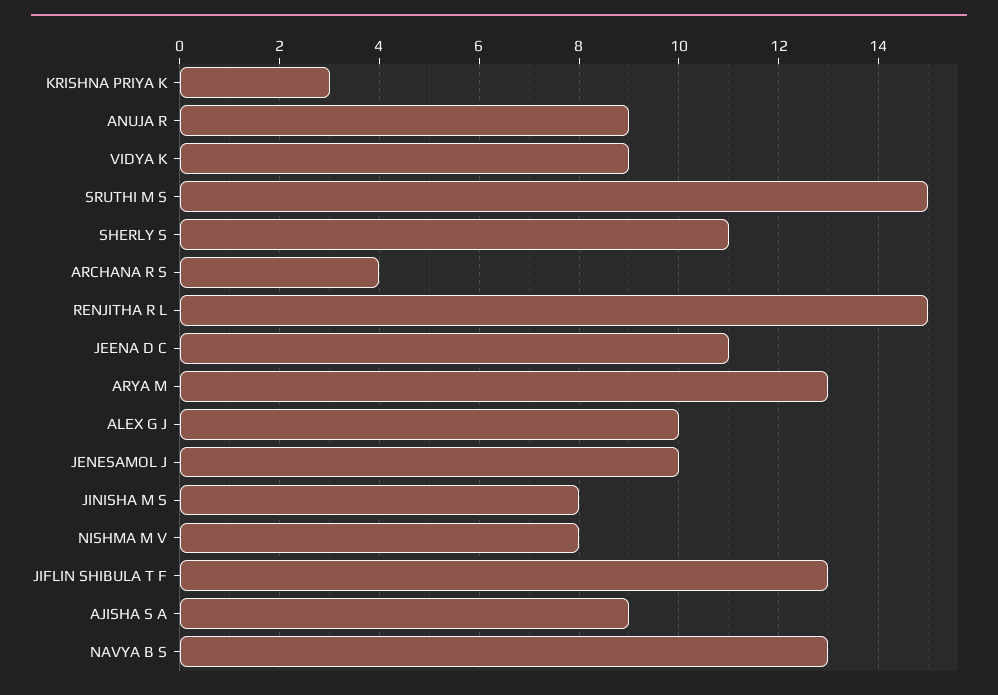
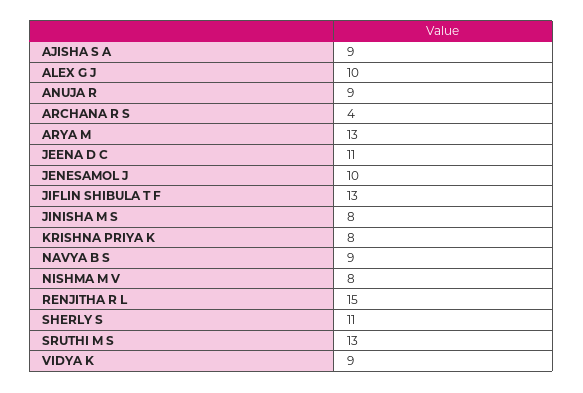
KRISHNA PRIYA K: 3 -> 8
SRUTHI M S: 15 -> 13
NAVYA B S: 13 -> 9

